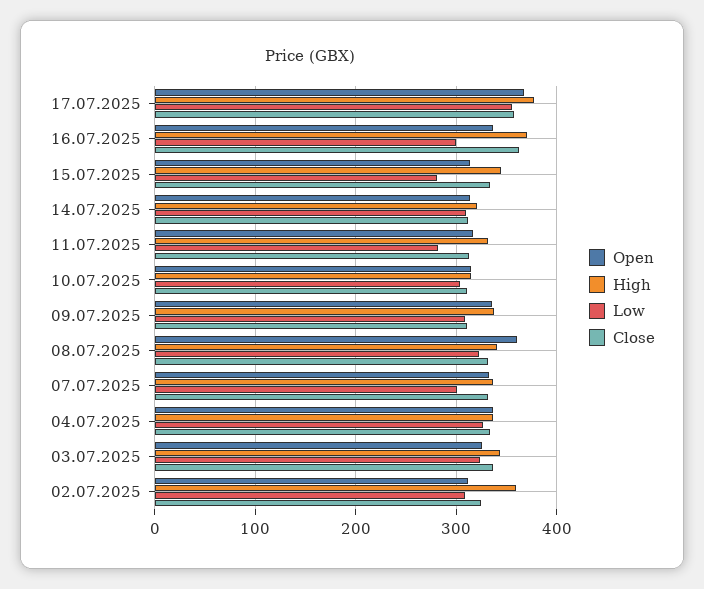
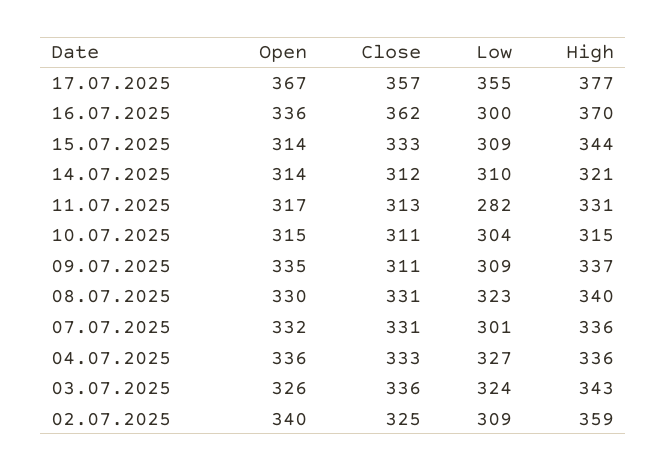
Low, 15.07.2025: 280 -> 309
Open, 08.07.2025: 360 -> 330
Open, 02.07.2025: 310 -> 340

